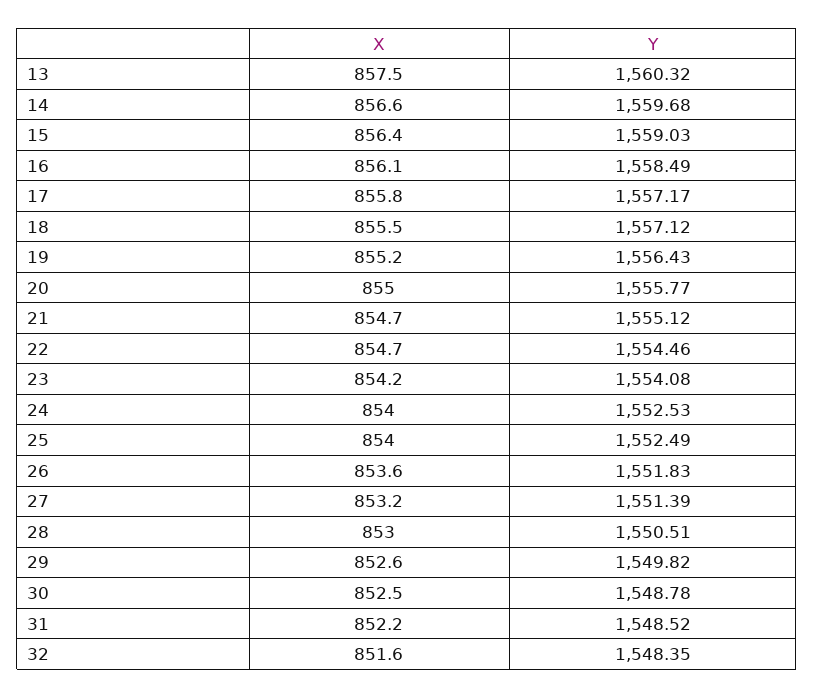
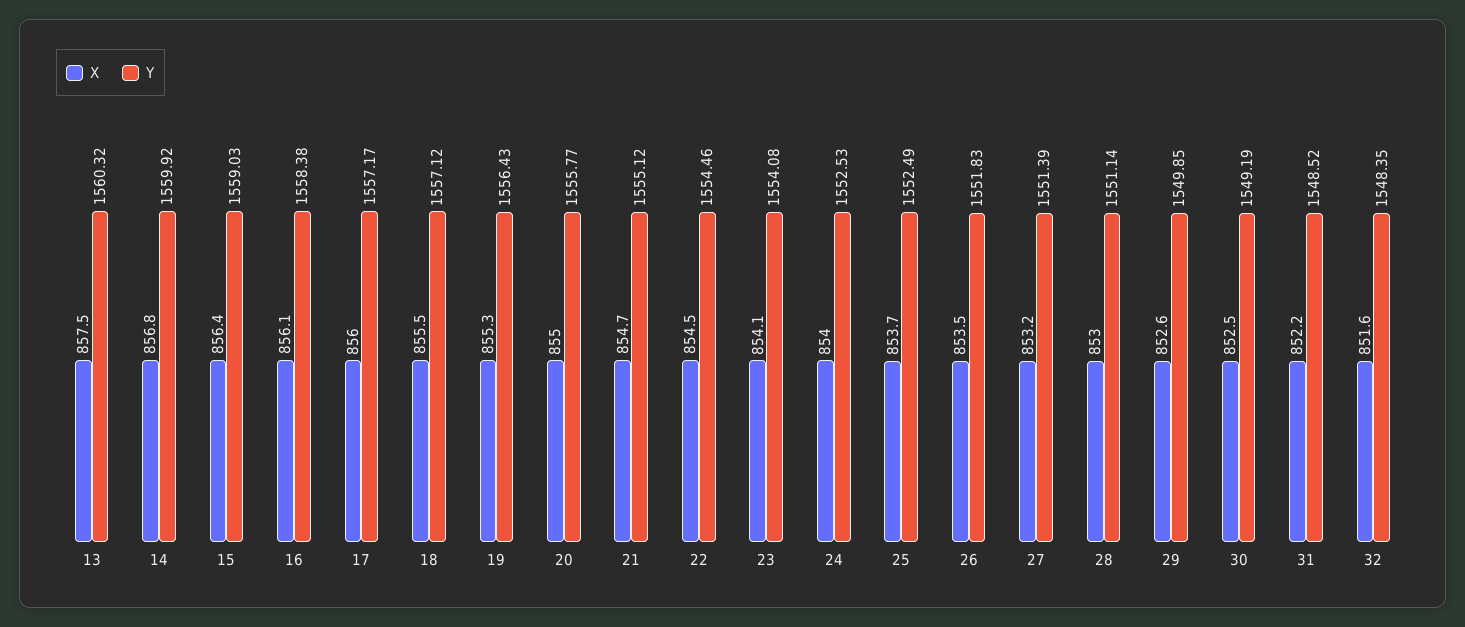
X, 14: 856.6 -> 856.8
Y, 14: 1559.68 -> 1559.92
Y, 16: 1558.49 -> 1558.38
X, 17: 855.8 -> 856
X, 19: 855.2 -> 855.3
X, 22: 854.7 -> 854.5
X, 23: 854.2 -> 854.1
X, 25: 854 -> 853.7
X, 26: 853.6 -> 853.5
Y, 28: 1550.51 -> 1551.14
Y, 29: 1549.82 -> 1549.85
Y, 30: 1548.78 -> 1549.19

